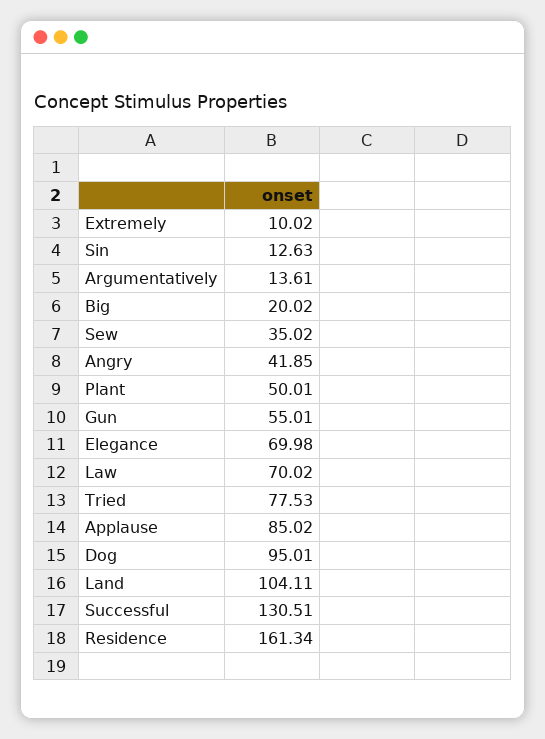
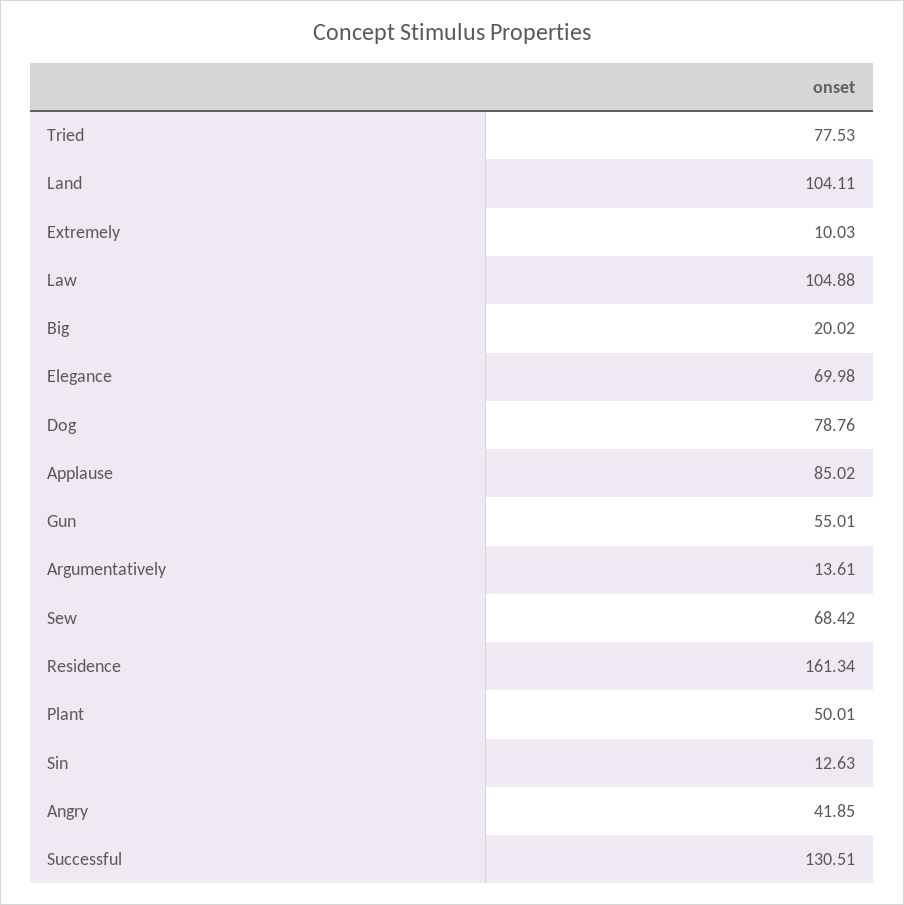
Extremely: 10.02 -> 10.03
Sew: 35.02 -> 68.42
Law: 70.02 -> 104.88
Dog: 95.01 -> 78.76

